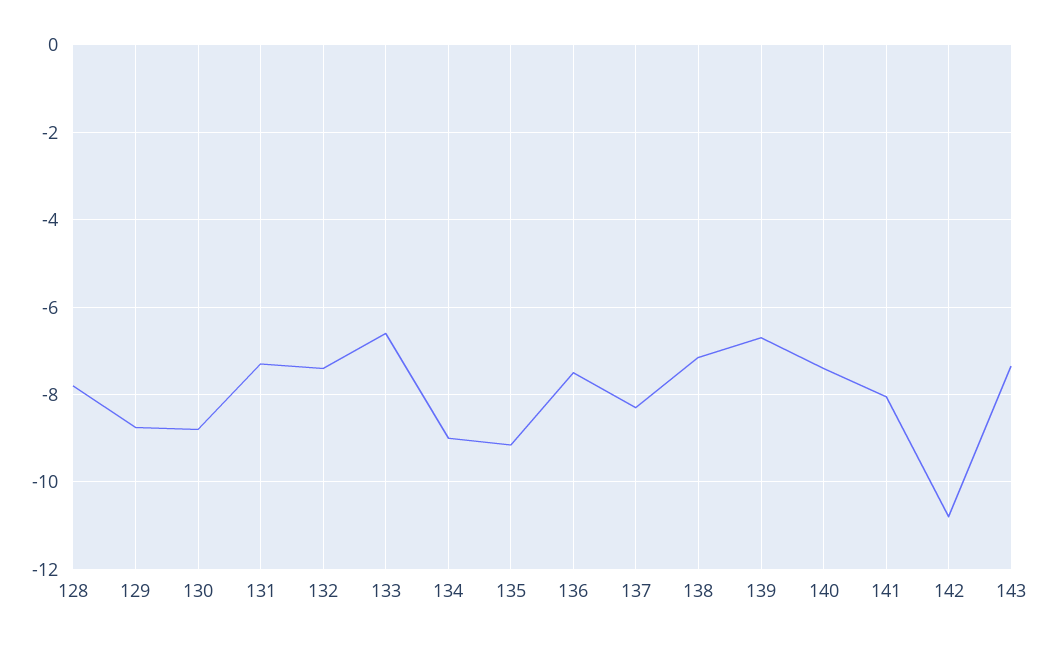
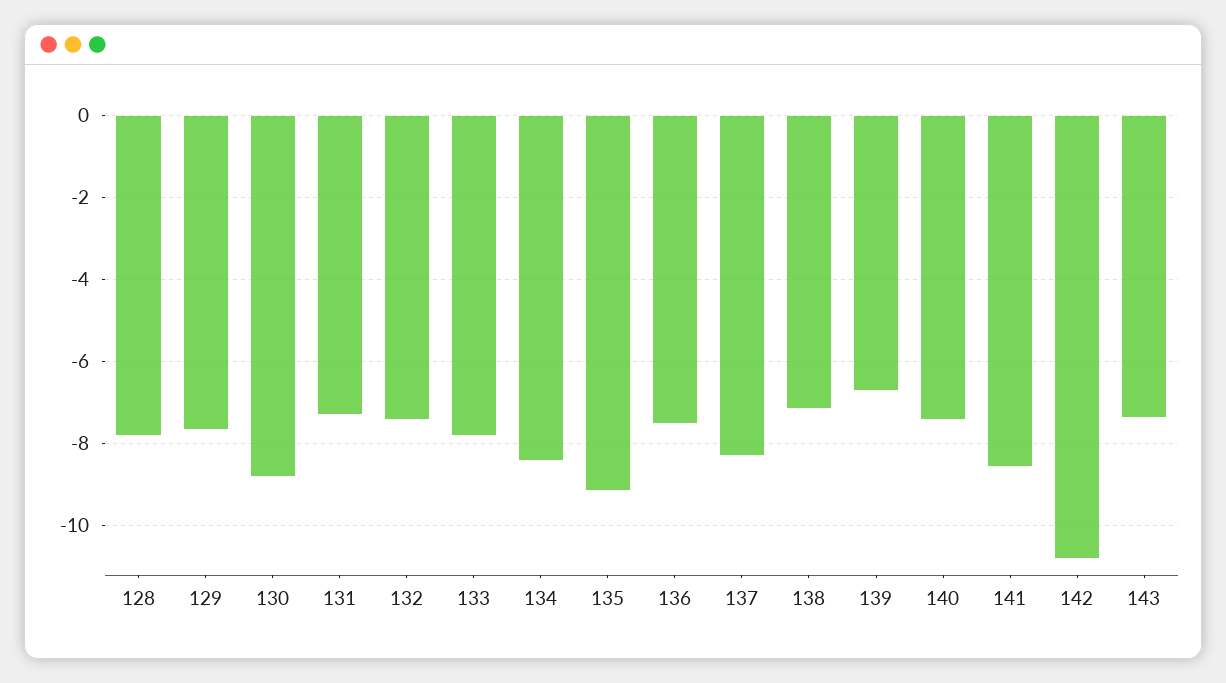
129: -8.8 -> -7.6
133: -6.6 -> -7.8
134: -9 -> -8.4
141: -8 -> -8.6

